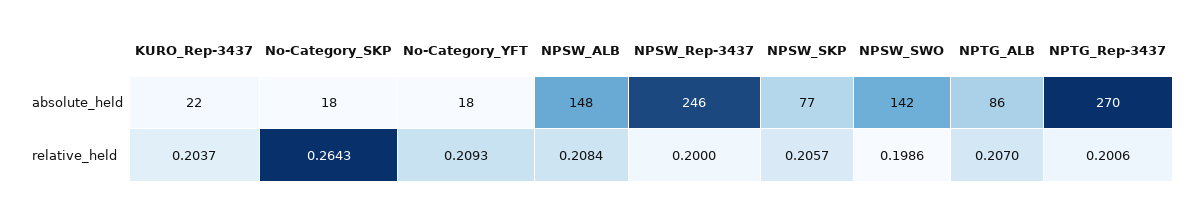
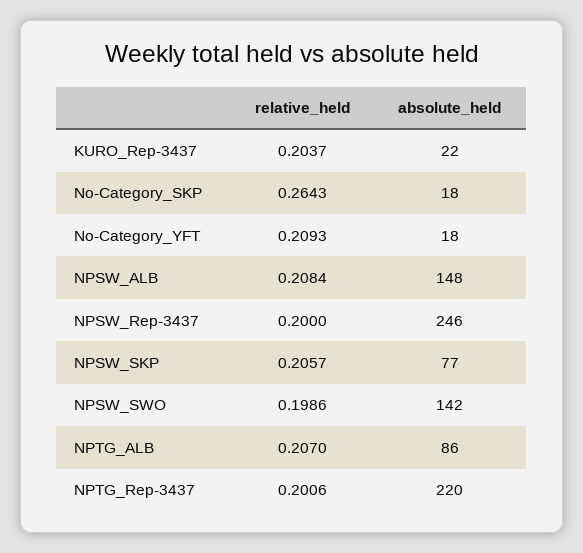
NPTG_Rep-3437, absolute_held: 270 -> 220

